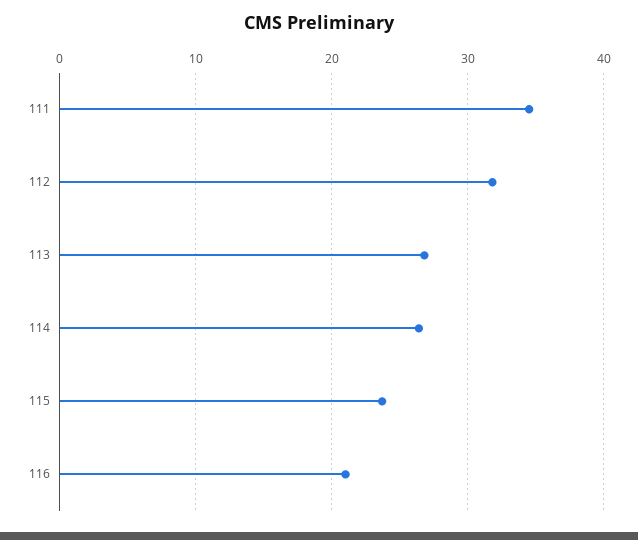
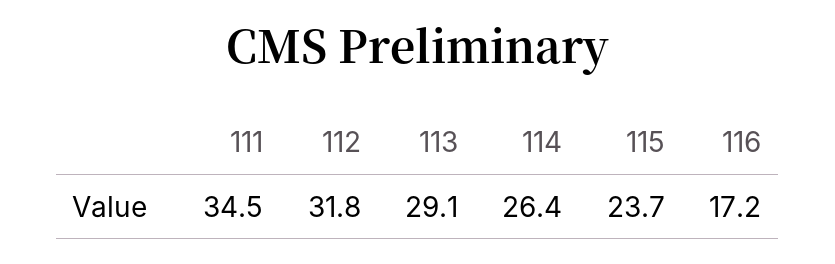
113: 27 -> 29.1
116: 21 -> 17.2

